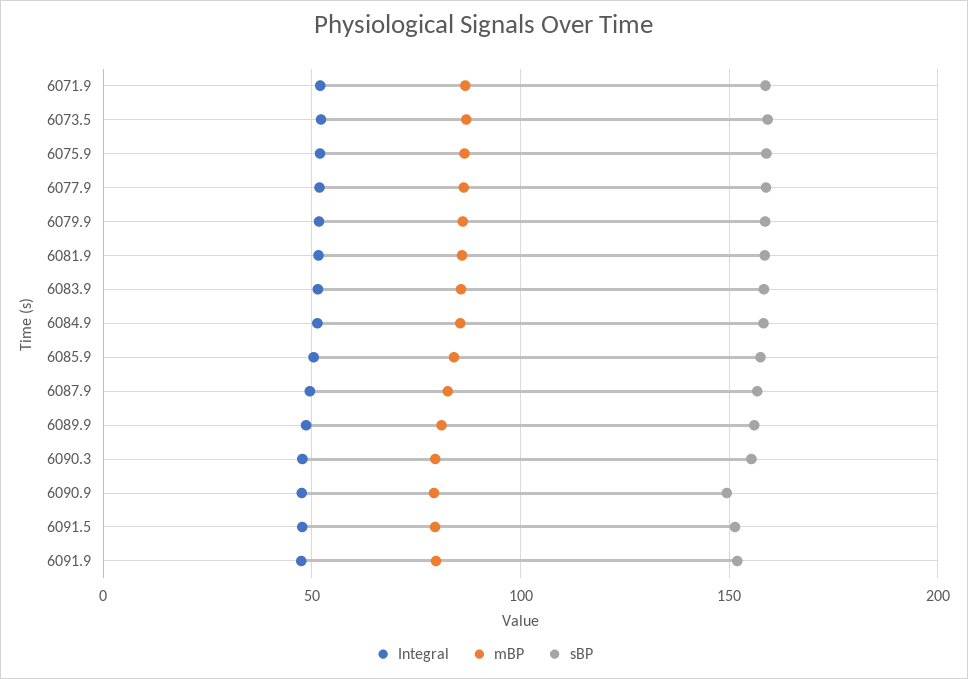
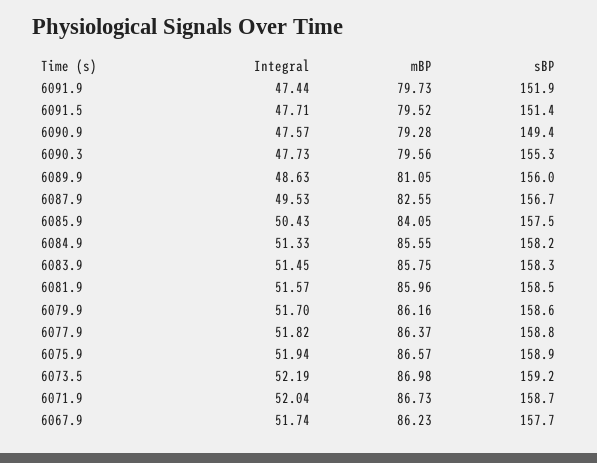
Integral, 6067.9: none -> 51.74
mBP, 6067.9: none -> 86.23
sBP, 6067.9: none -> 157.7

